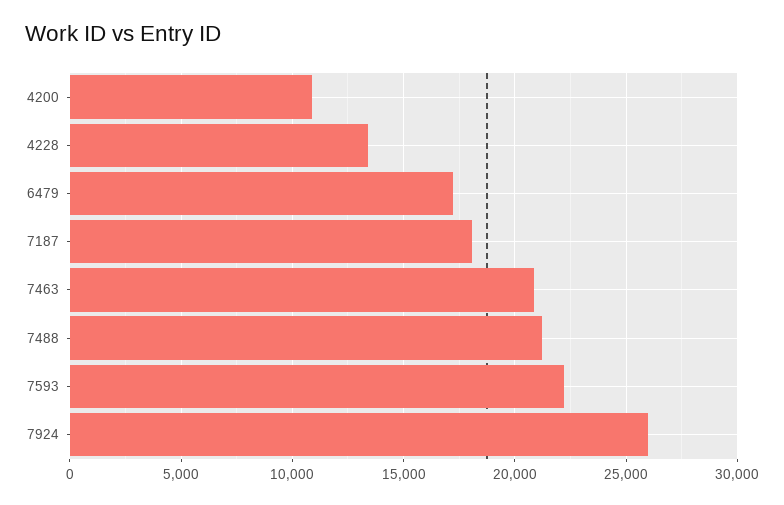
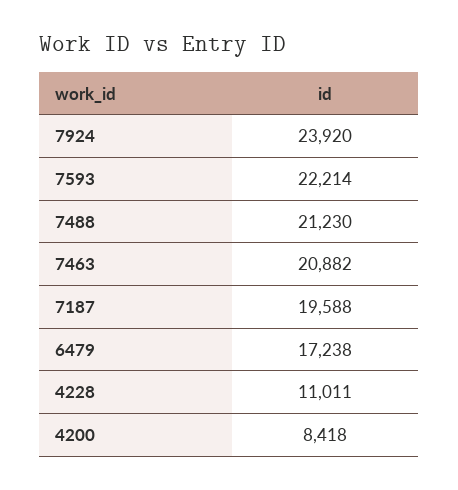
4200: 11000 -> 8418
4228: 13500 -> 11011
7187: 18000 -> 19588
7924: 26000 -> 23920

